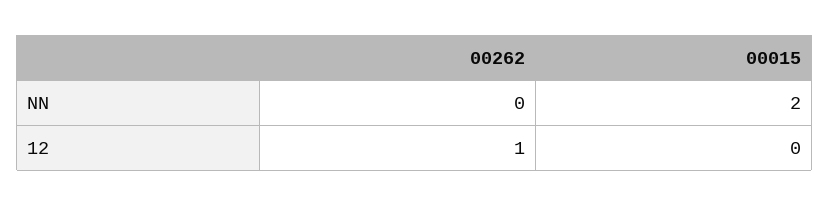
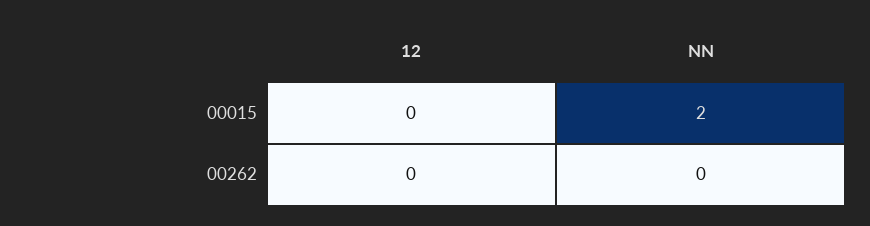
00262, 12: 1 -> 0

